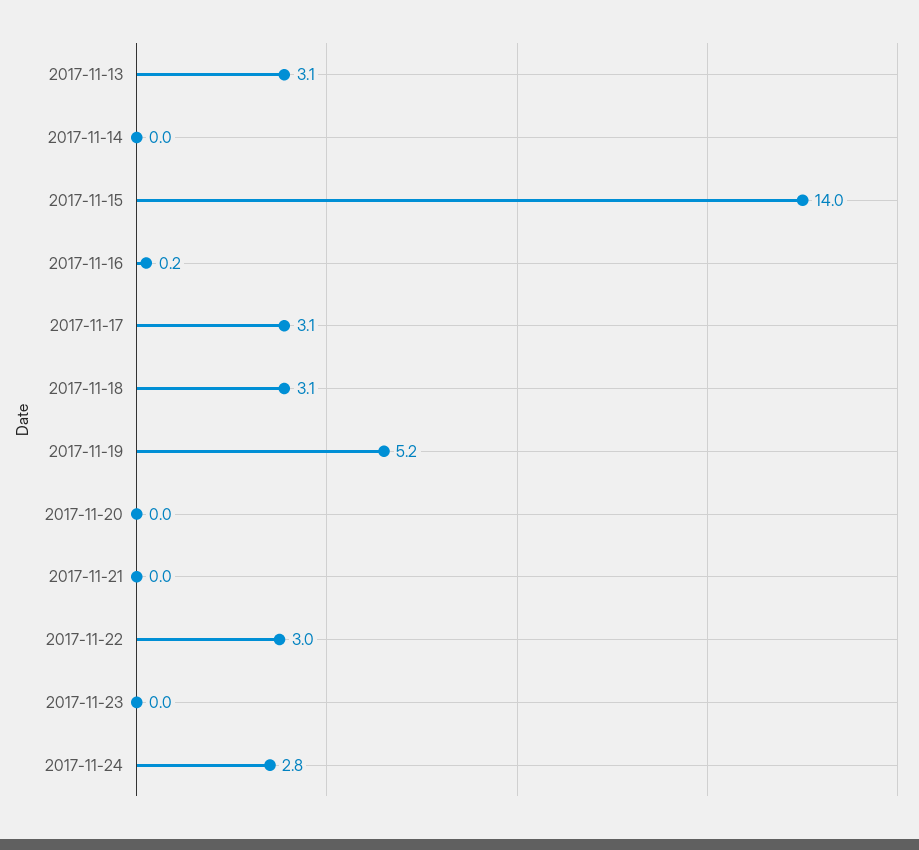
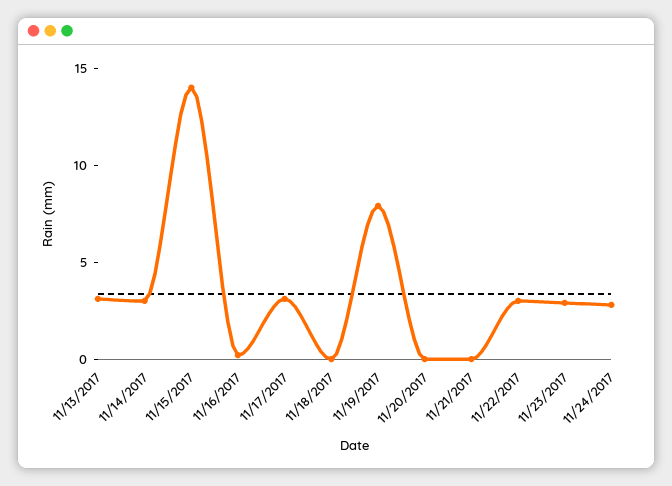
2017-11-14: 0 -> 3
2017-11-18: 3.1 -> 0
2017-11-19: 5.2 -> 8
2017-11-23: 0 -> 3

